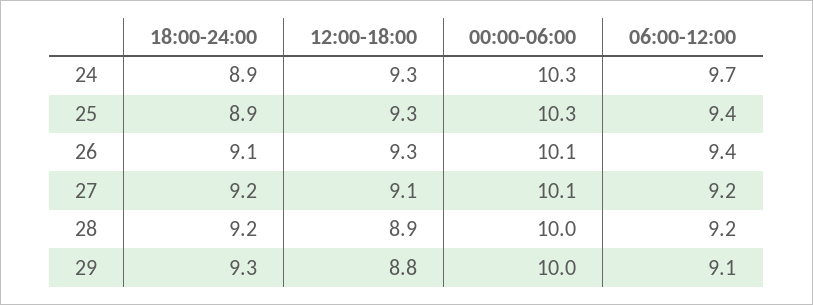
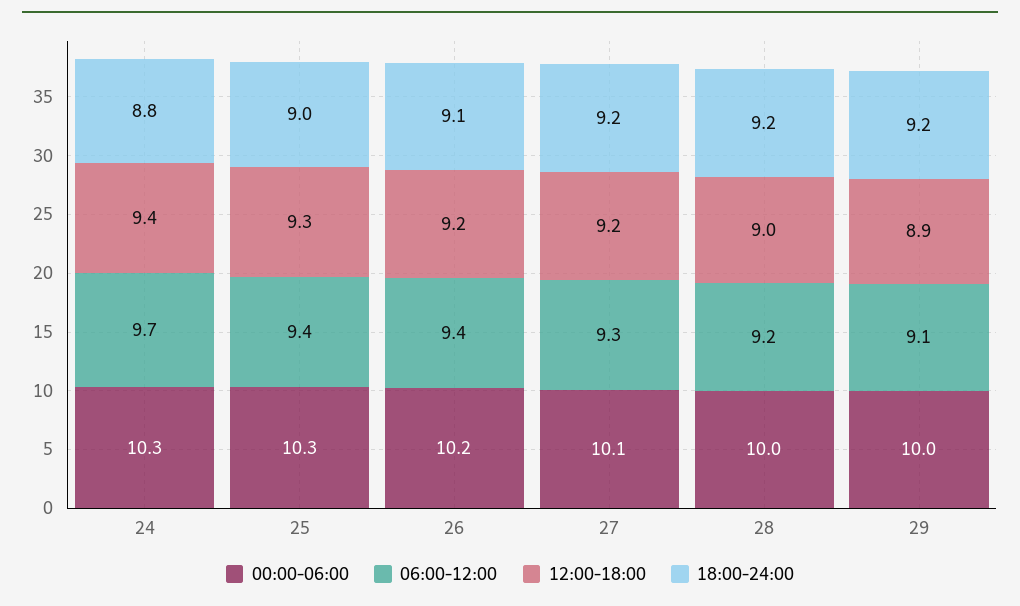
18:00-24:00, 24: 8.9 -> 8.8
12:00-18:00, 24: 9.3 -> 9.4
18:00-24:00, 25: 8.9 -> 9
12:00-18:00, 26: 9.3 -> 9.2
00:00-06:00, 26: 10.1 -> 10.2
12:00-18:00, 27: 9.1 -> 9.2
06:00-12:00, 27: 9.2 -> 9.3
12:00-18:00, 28: 8.9 -> 9
18:00-24:00, 29: 9.3 -> 9.2
12:00-18:00, 29: 8.8 -> 8.9

